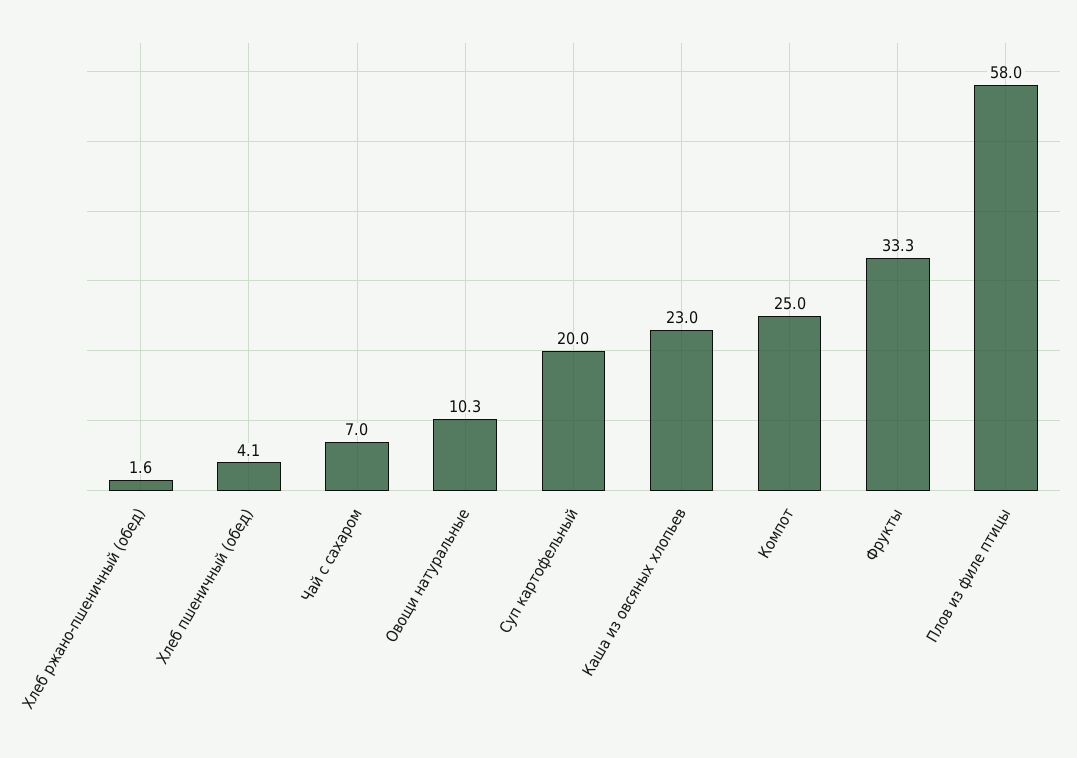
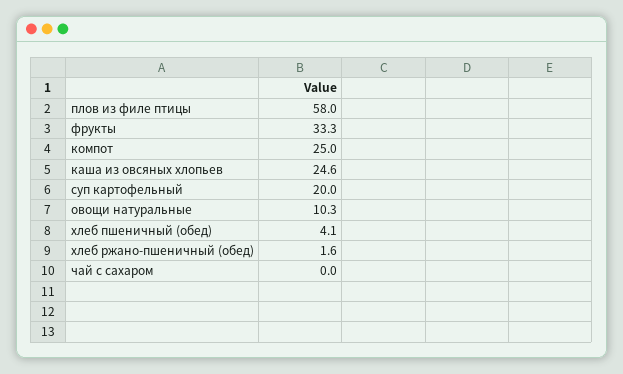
Чай с сахаром: 7 -> 0
Каша из овсяных хлопьев: 23 -> 24.6

